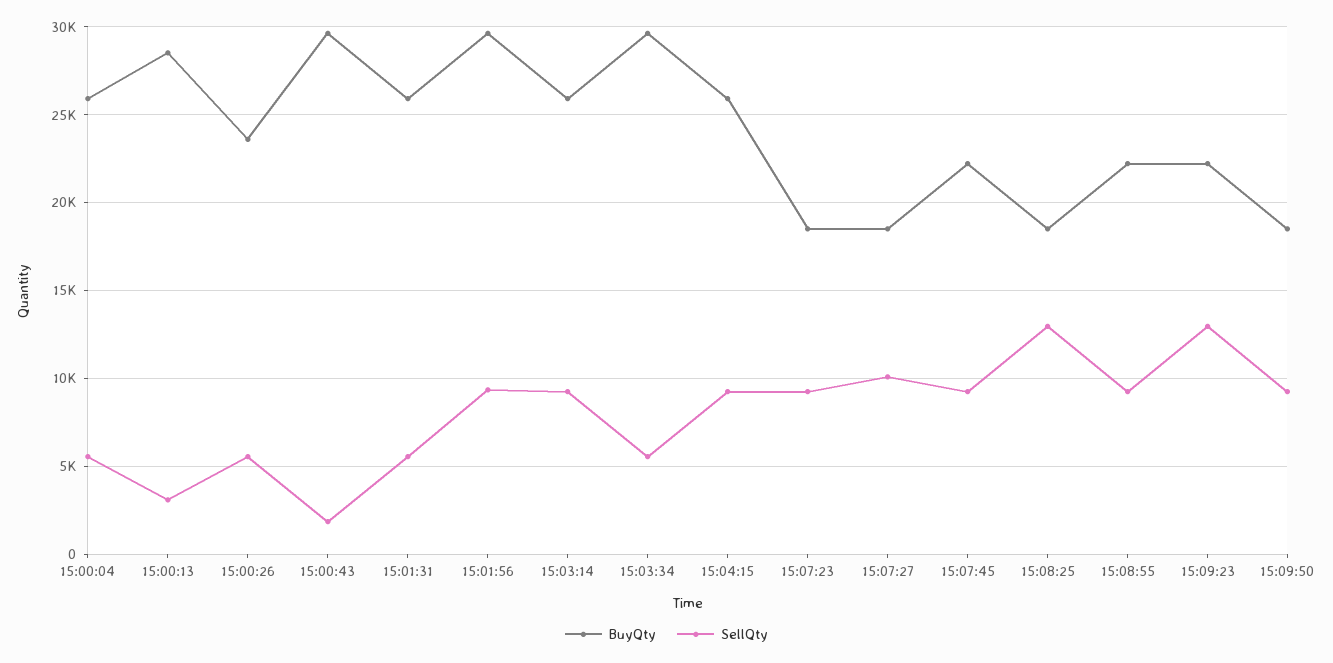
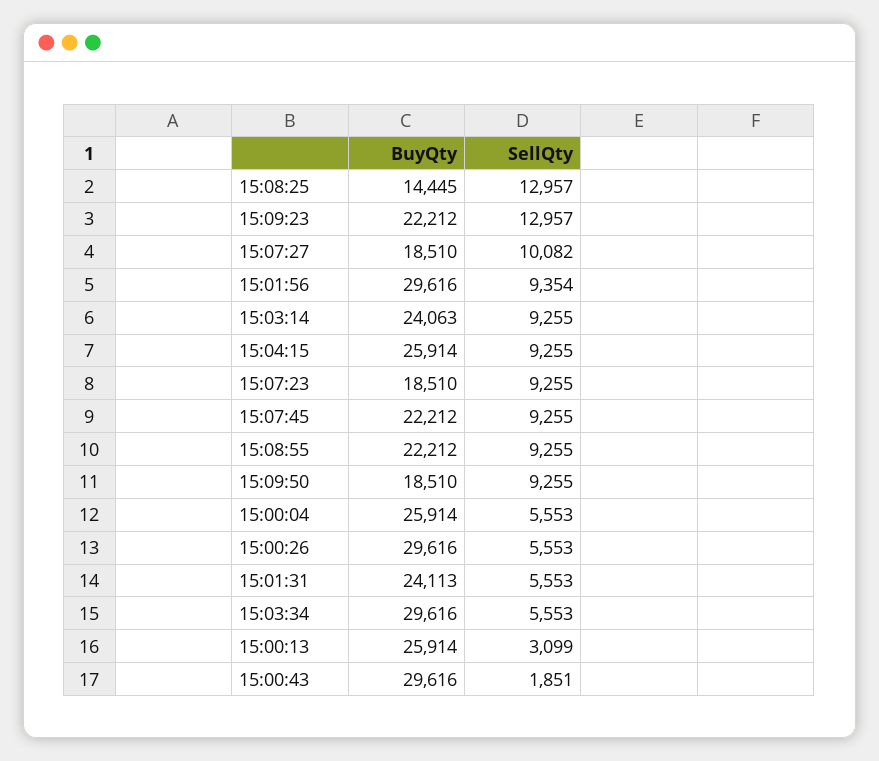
BuyQty, 15:00:13: 28500 -> 25914
BuyQty, 15:00:26: 23500 -> 29616
BuyQty, 15:01:31: 26000 -> 24113
BuyQty, 15:03:14: 26000 -> 24063
BuyQty, 15:08:25: 18500 -> 14445

